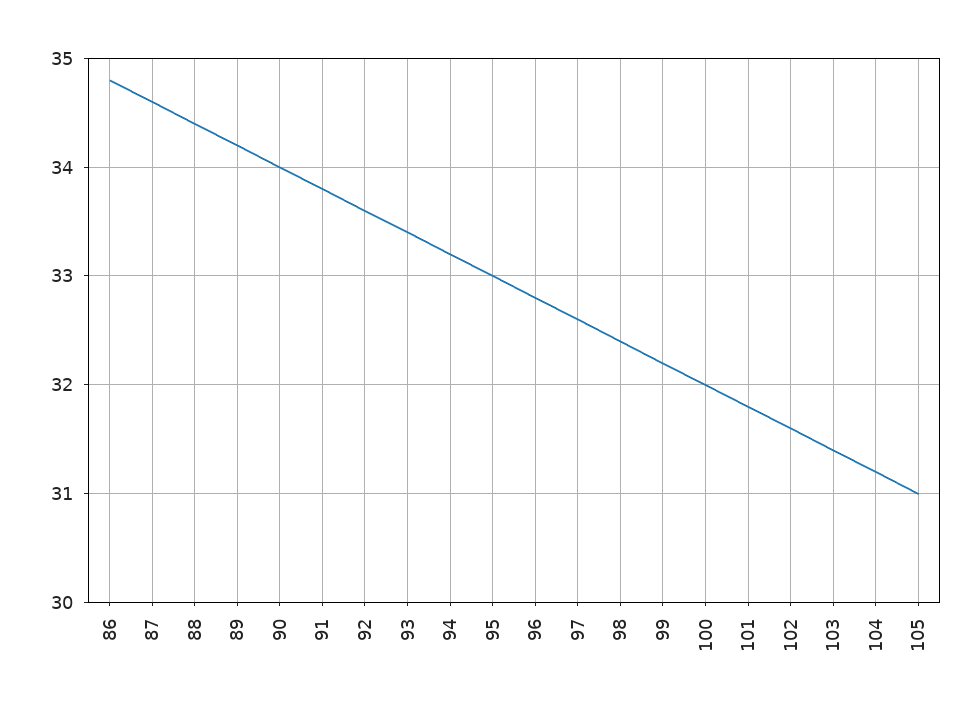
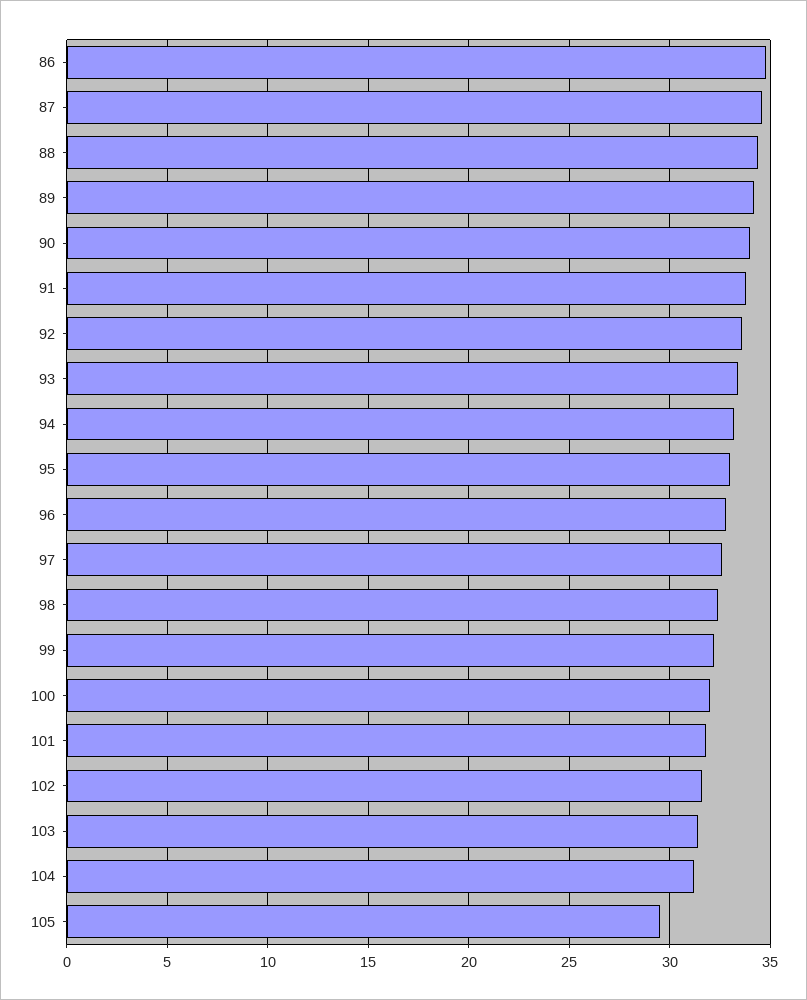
105: 31 -> 29.5

